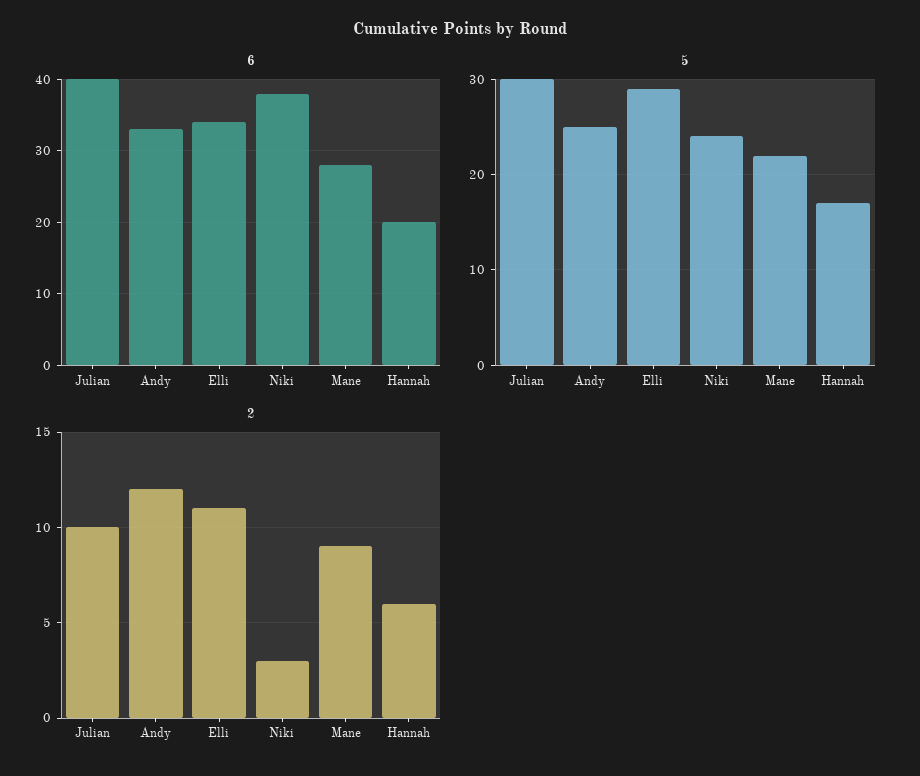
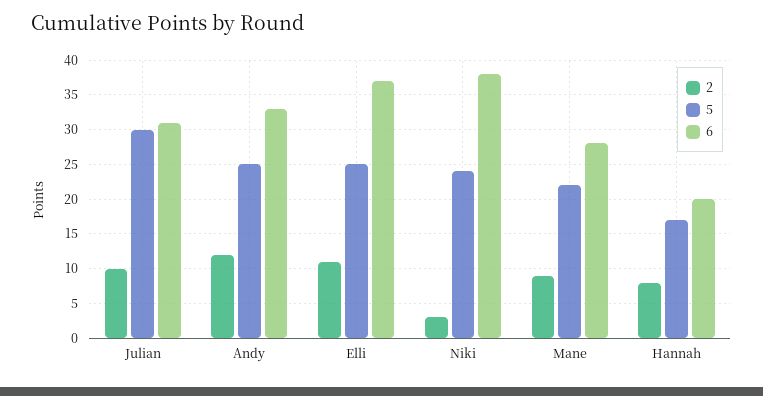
6, Julian: 40 -> 31
6, Elli: 34 -> 37
5, Elli: 29 -> 25
2, Hannah: 6 -> 8

